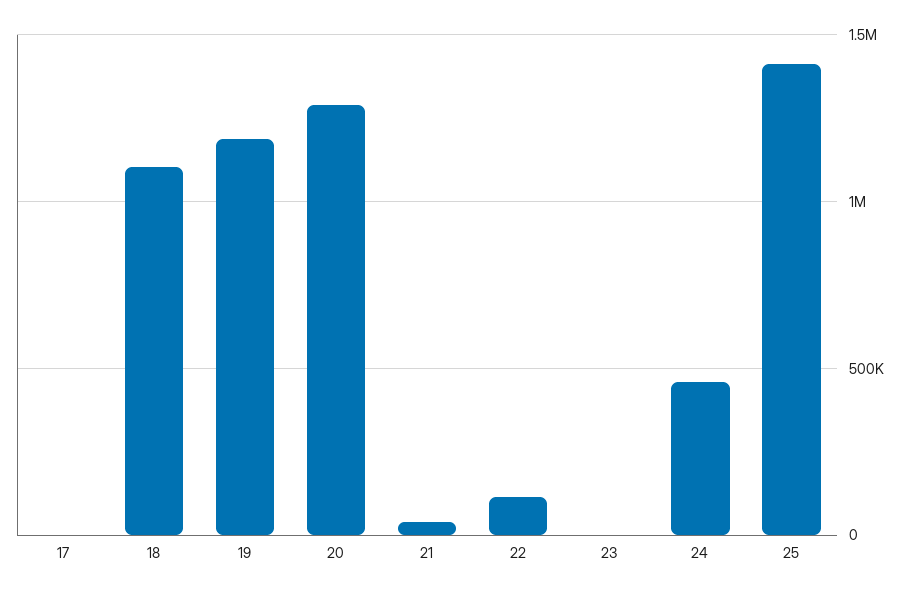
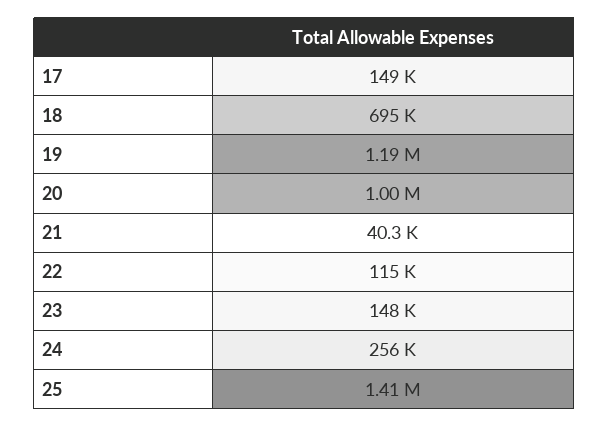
17: 0 -> 149000
18: 1100000 -> 695000
20: 1300000 -> 1000000
23: 0 -> 148000
24: 450000 -> 256000

